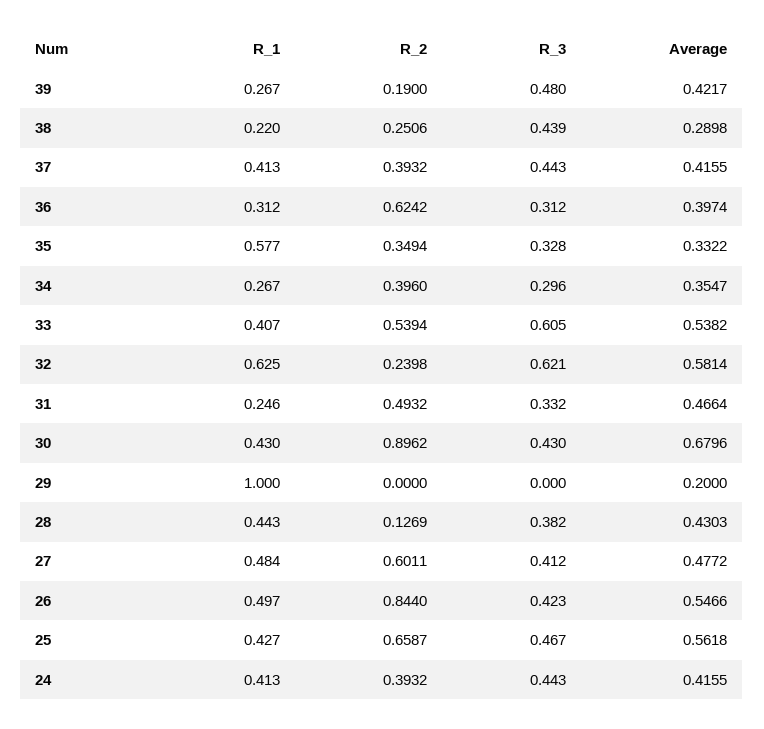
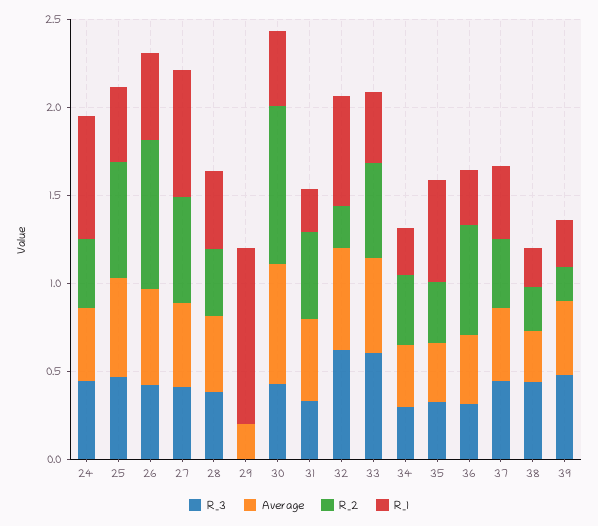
R_2, 28: 0.1269 -> 0.4
R_1, 27: 0.484 -> 0.7
R_1, 24: 0.413 -> 0.7

